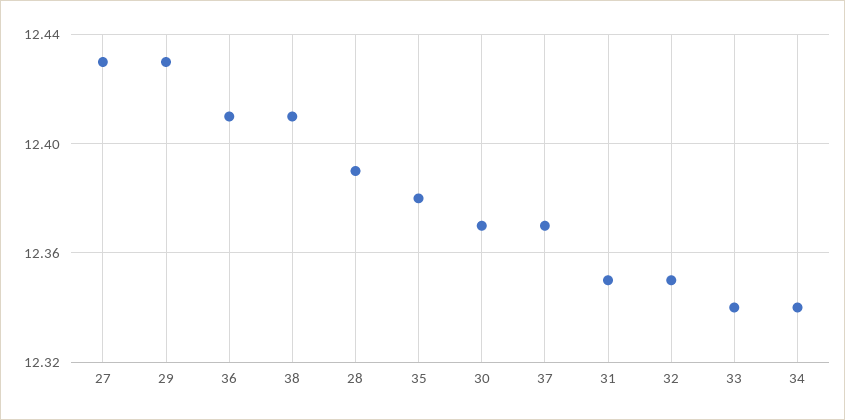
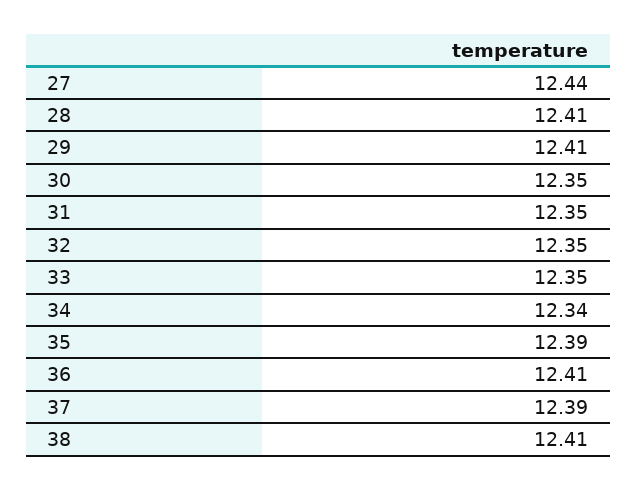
27: 12.43 -> 12.44
29: 12.43 -> 12.41
28: 12.39 -> 12.41
35: 12.38 -> 12.39
30: 12.37 -> 12.35
37: 12.37 -> 12.39
33: 12.34 -> 12.35

